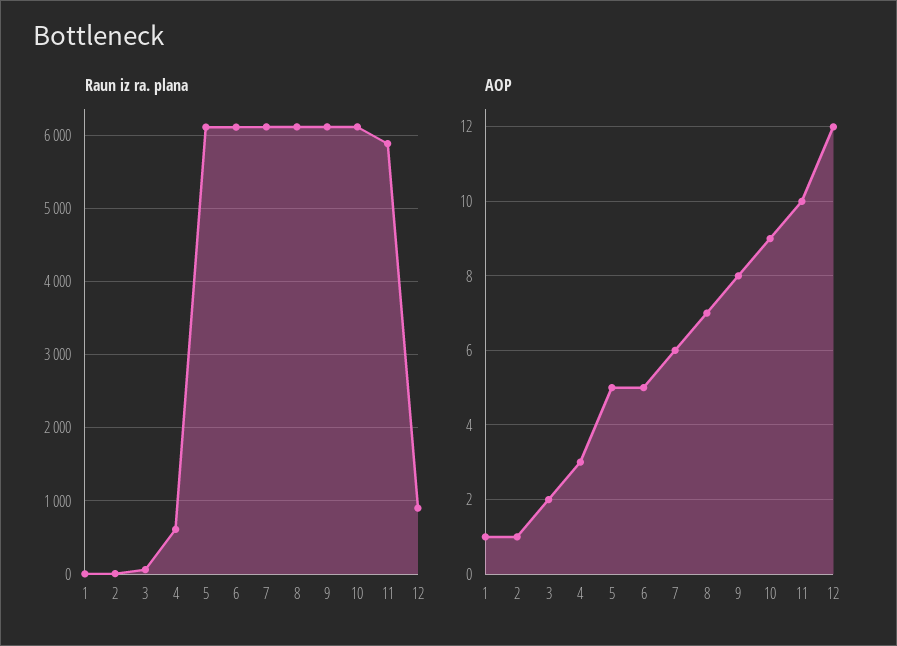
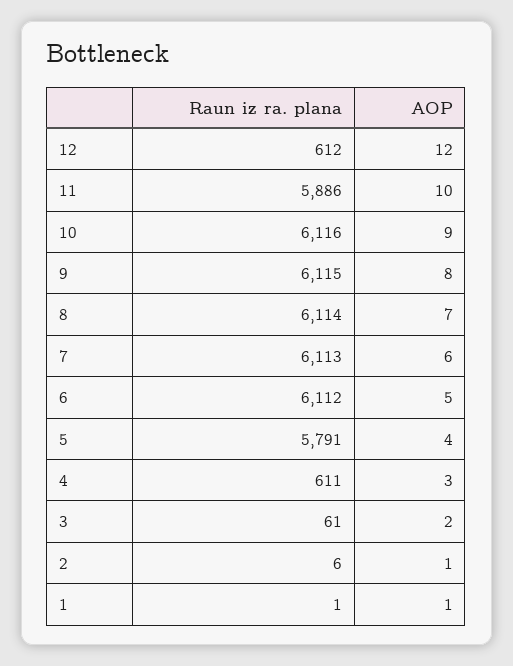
Raun iz ra. plana, 5: 6100 -> 5791
Raun iz ra. plana, 12: 900 -> 612
AOP, 5: 5 -> 4

